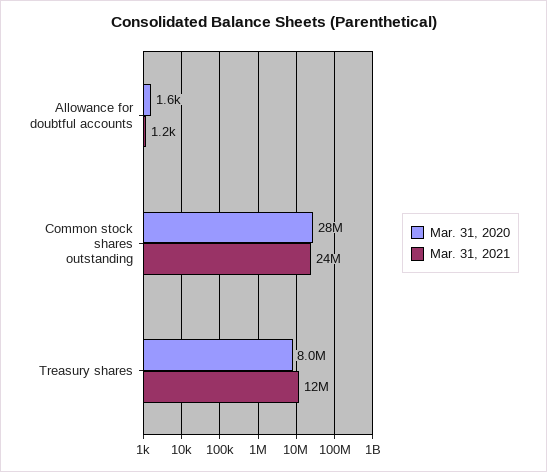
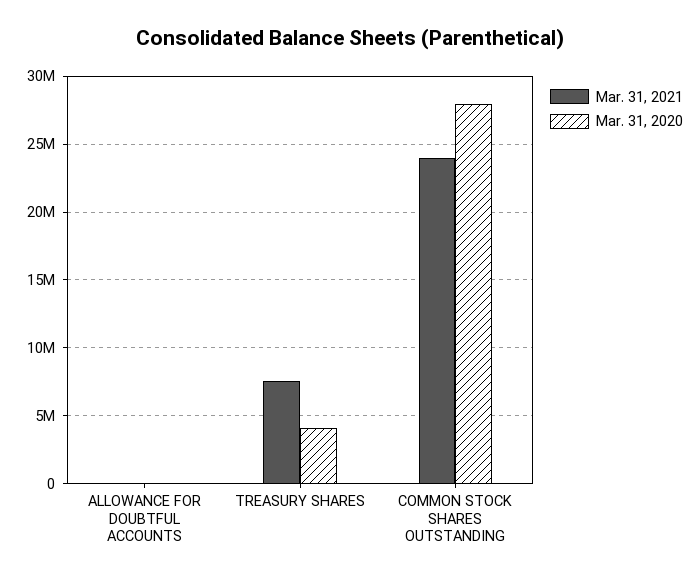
Mar. 31, 2020, Treasury shares: 8000000 -> 4000000
Mar. 31, 2021, Treasury shares: 12000000 -> 7500000

